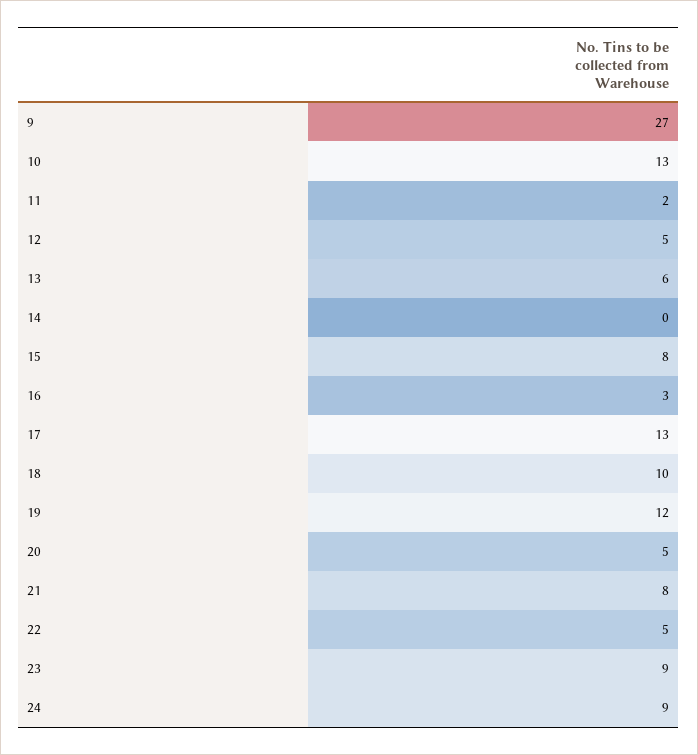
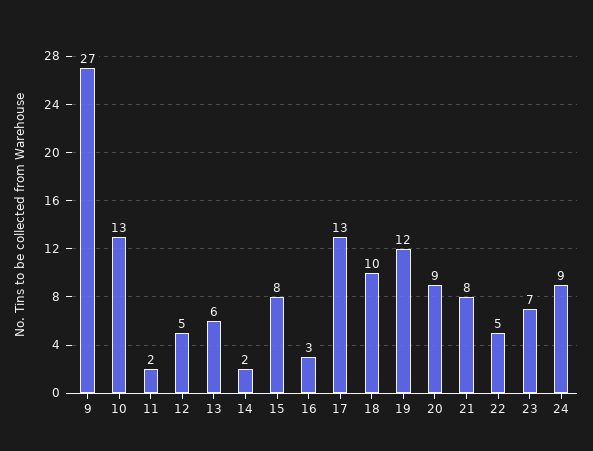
14: 0 -> 2
20: 5 -> 9
23: 9 -> 7

